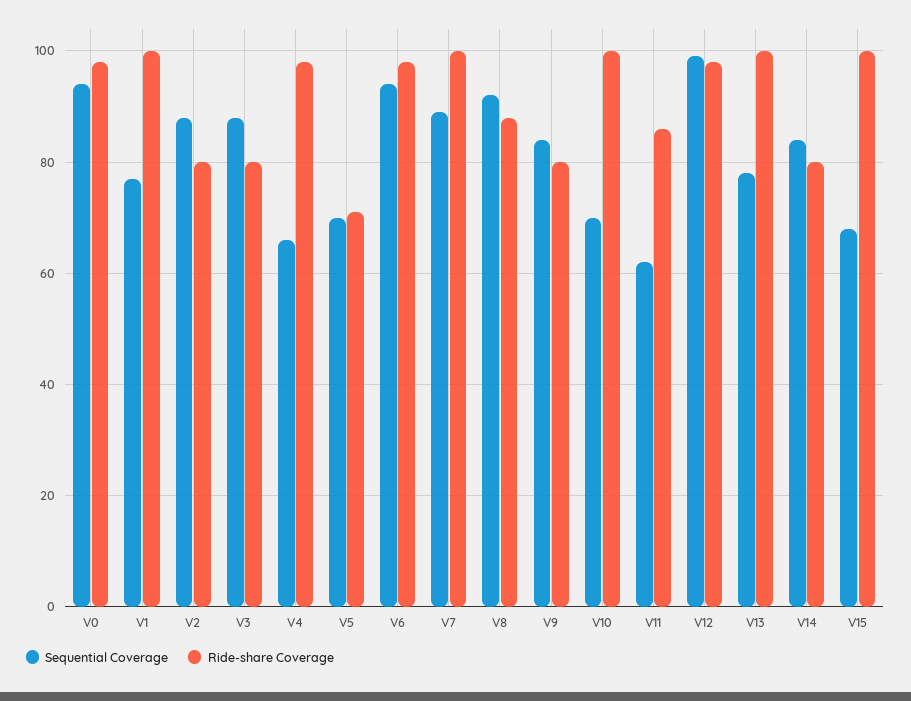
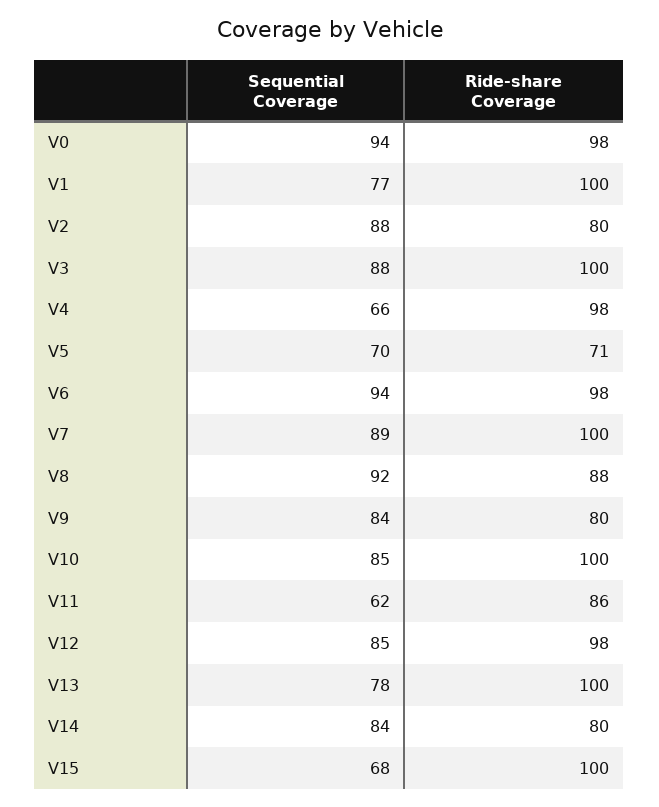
Ride-share Coverage, V3: 80 -> 100
Sequential Coverage, V10: 70 -> 85
Sequential Coverage, V12: 100 -> 85

